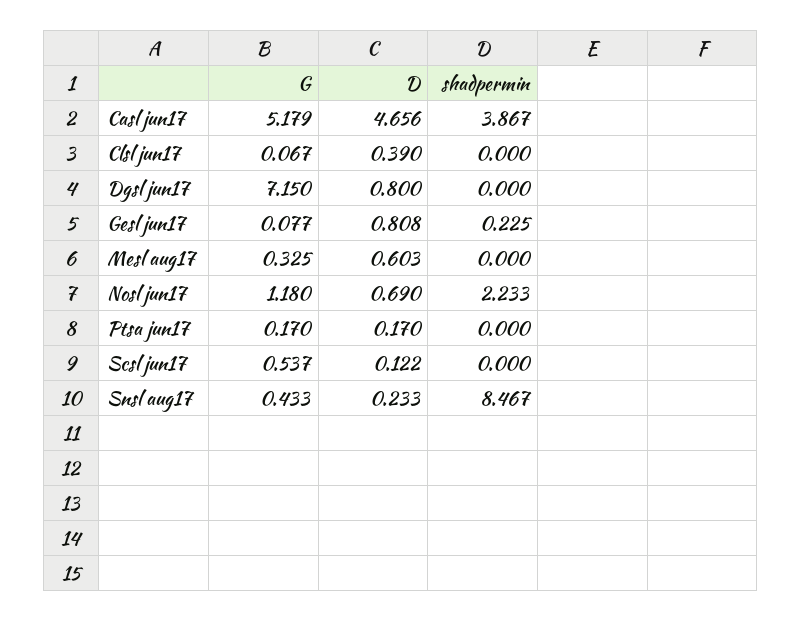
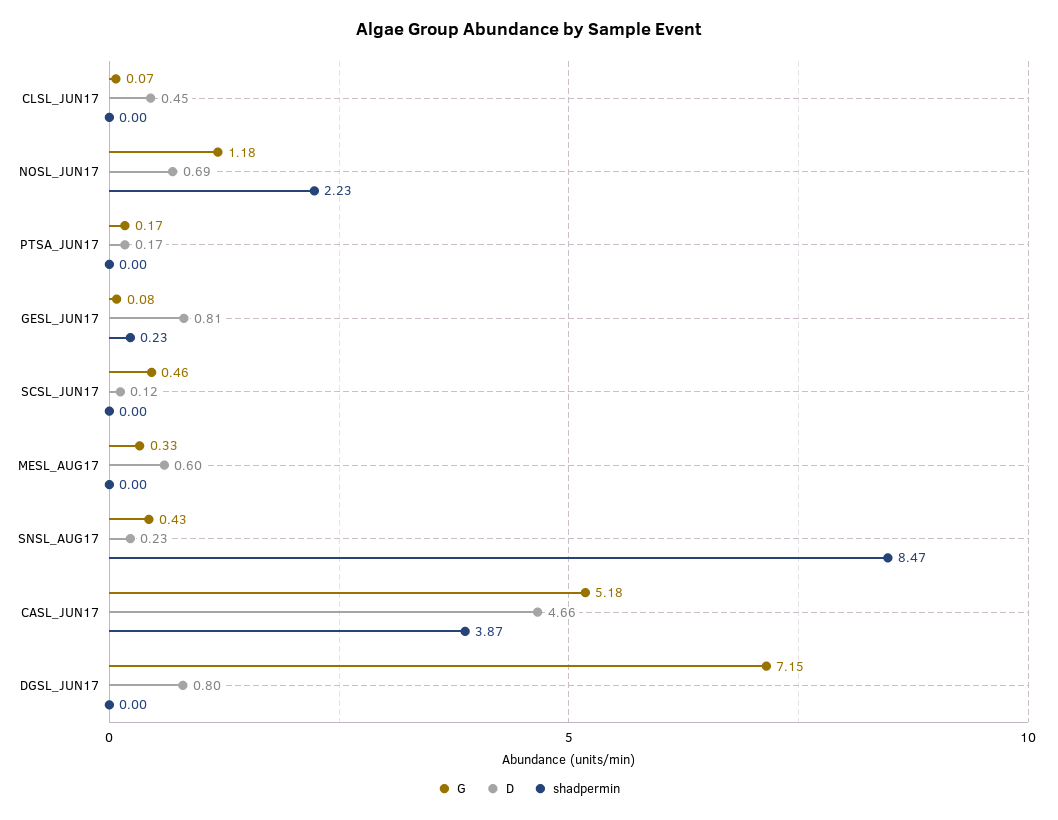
D, Clsl jun17: 0.39 -> 0.45
G, Scsl jun17: 0.537 -> 0.46

